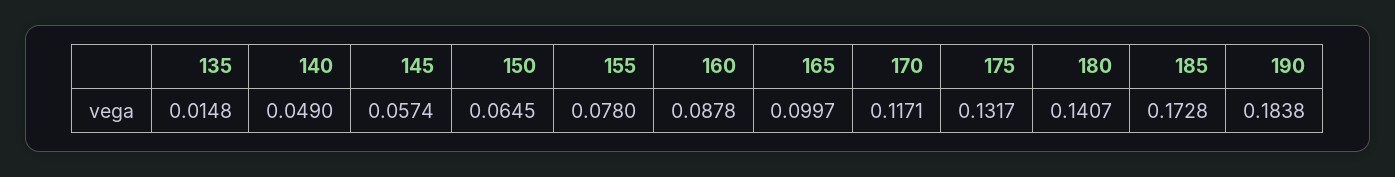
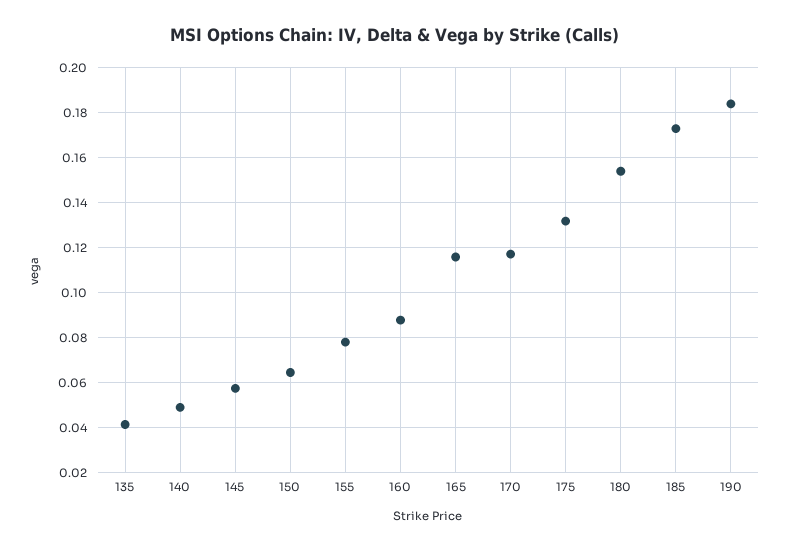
135: 0.0148 -> 0.04
165: 0.0997 -> 0.115
180: 0.1407 -> 0.155

